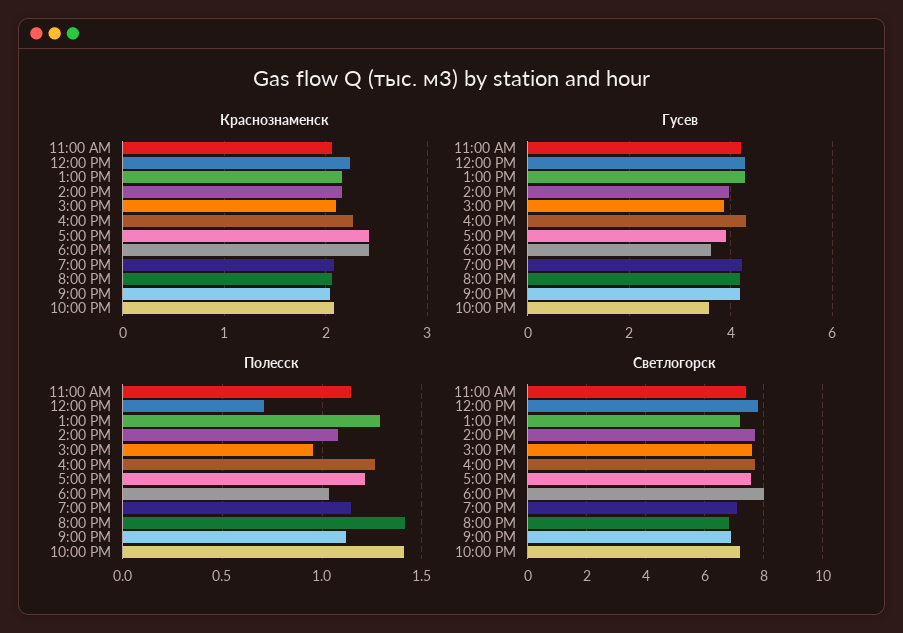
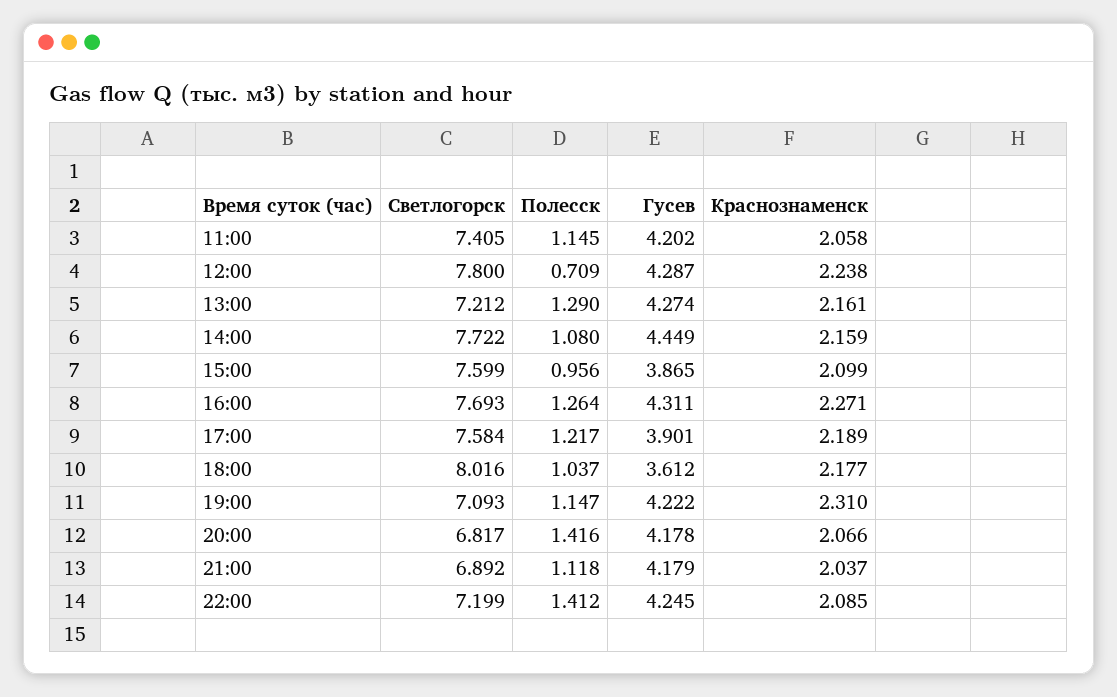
Краснознаменск, 5:00 PM: 2.4 -> 2.189
Краснознаменск, 6:00 PM: 2.4 -> 2.177
Краснознаменск, 7:00 PM: 2.1 -> 2.31
Гусев, 2:00 PM: 4 -> 4.449
Гусев, 10:00 PM: 3.6 -> 4.245

